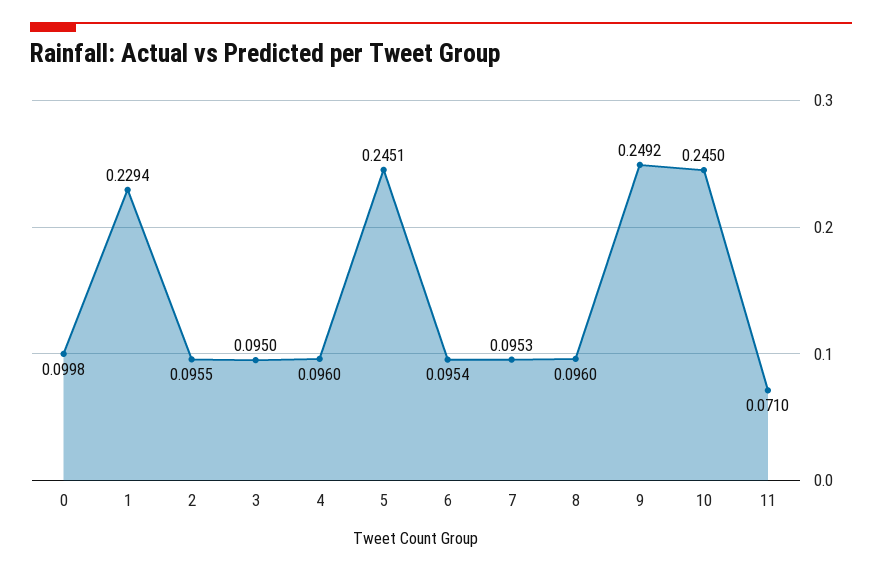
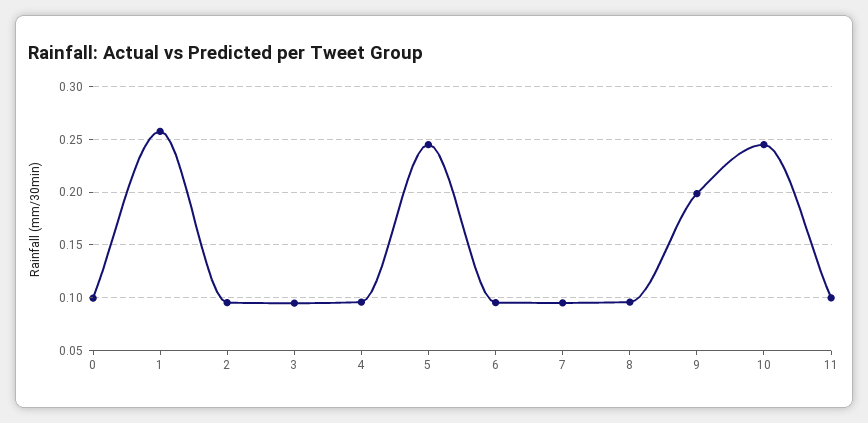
1: 0.2294 -> 0.26
9: 0.2492 -> 0.2
11: 0.071 -> 0.1

